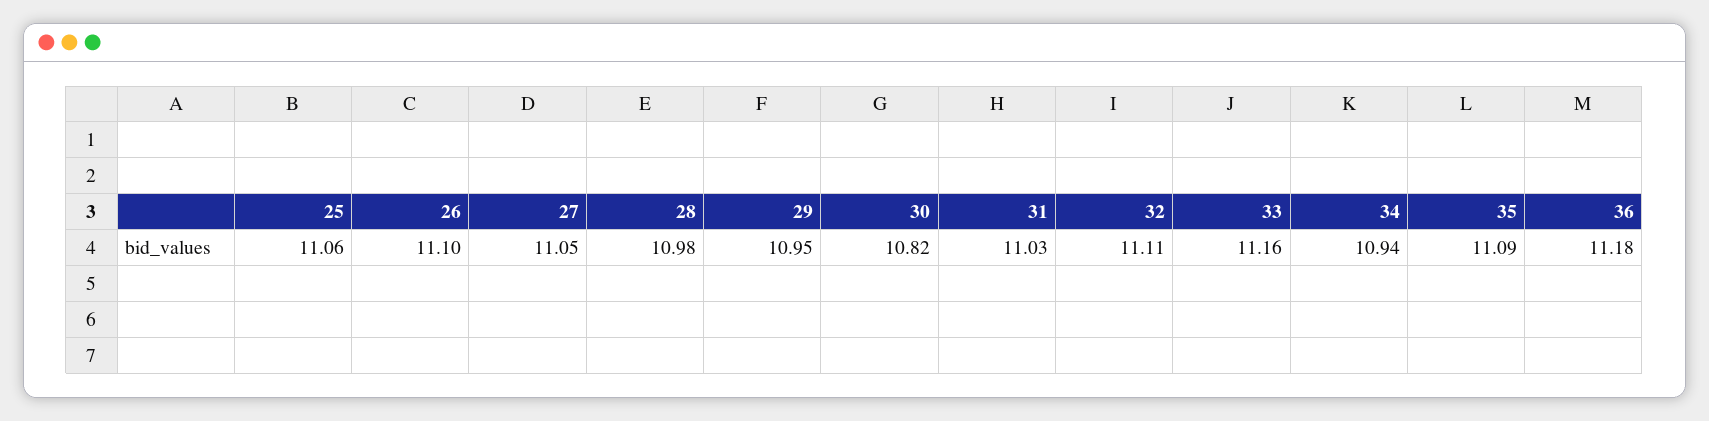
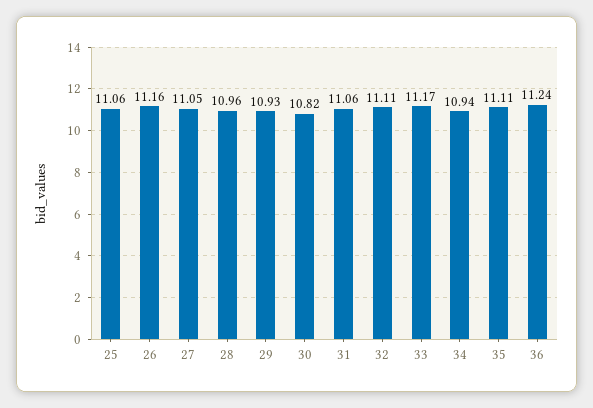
26: 11.1 -> 11.16
28: 10.98 -> 10.96
29: 10.95 -> 10.93
31: 11.03 -> 11.06
33: 11.16 -> 11.17
35: 11.09 -> 11.11
36: 11.18 -> 11.24

